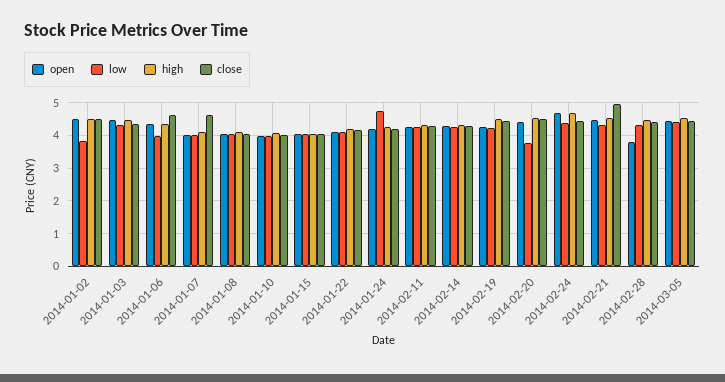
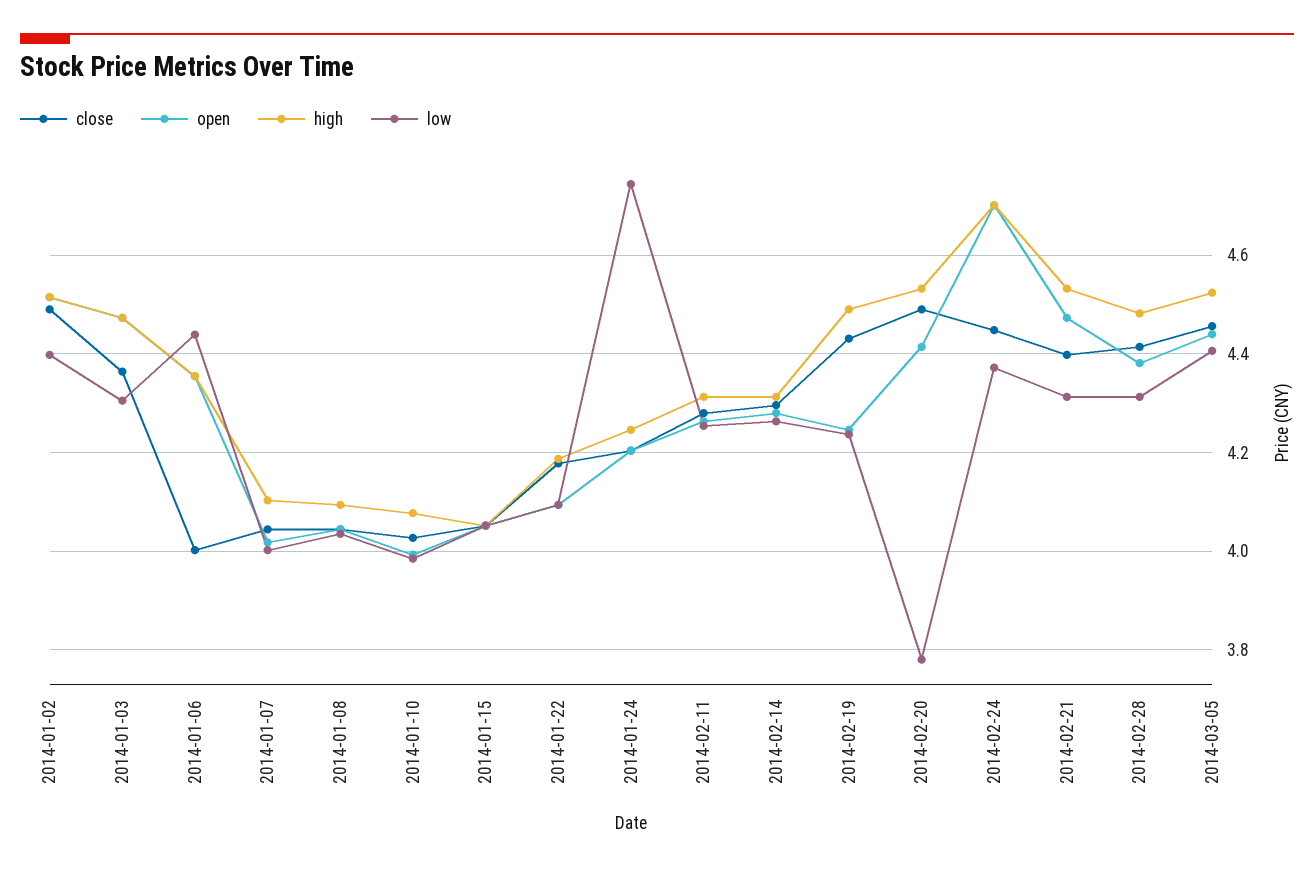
low, 2014-01-02: 3.8 -> 4.4
low, 2014-01-06: 4 -> 4.44
close, 2014-01-06: 4.6 -> 4
close, 2014-01-07: 4.6 -> 4.04
close, 2014-02-21: 5 -> 4.4
open, 2014-02-28: 3.8 -> 4.38

